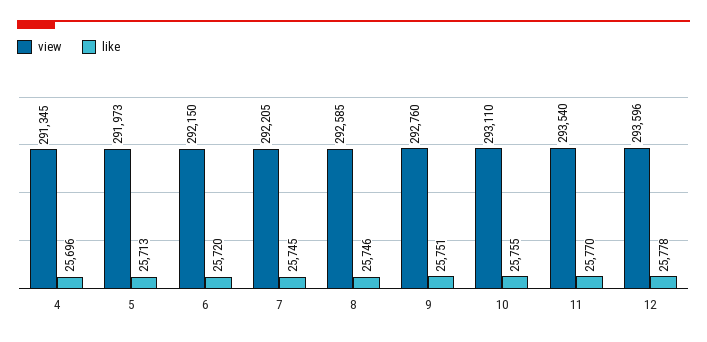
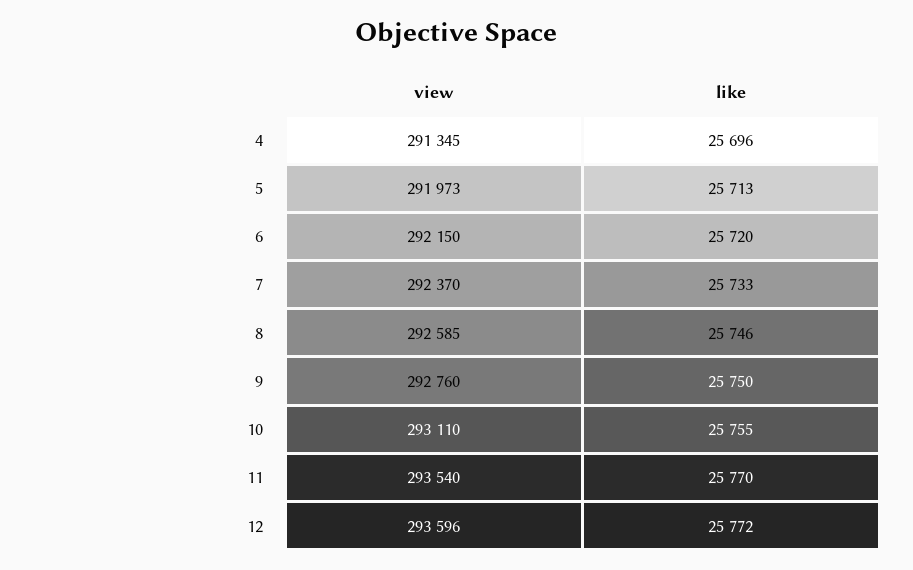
view, 7: 292205 -> 292370
like, 7: 25745 -> 25733
like, 9: 25751 -> 25750
like, 12: 25778 -> 25772

